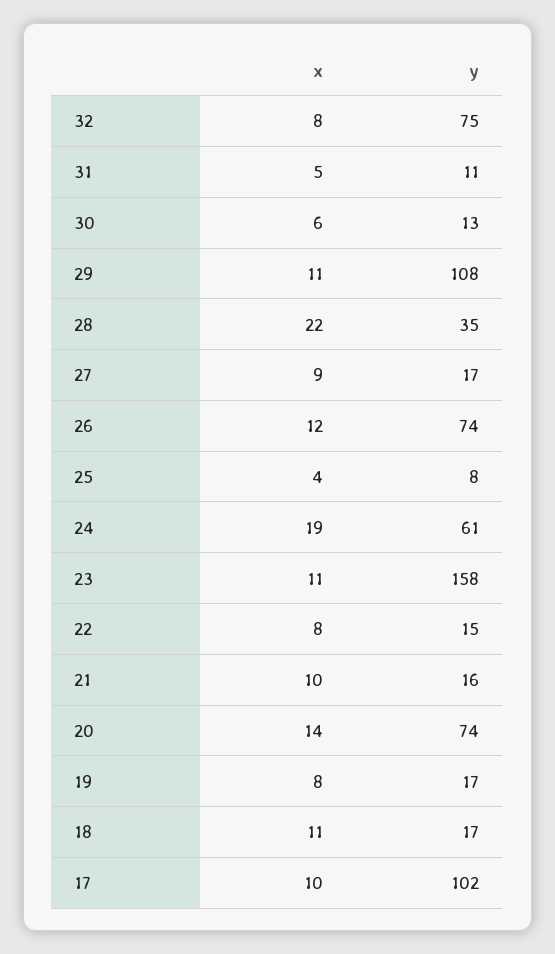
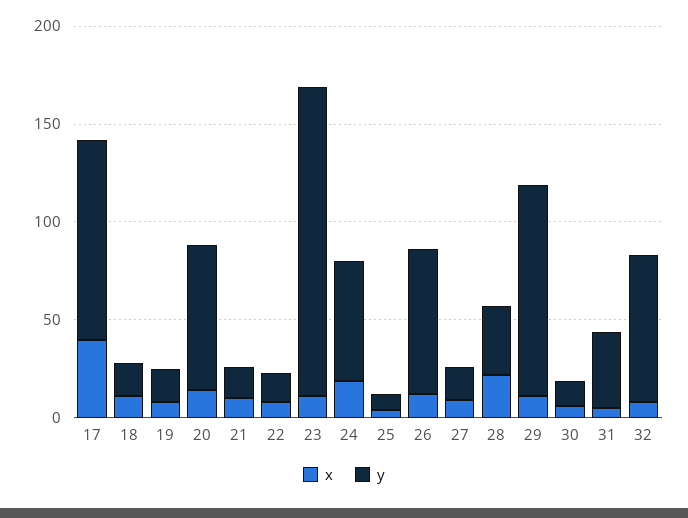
y, 31: 11 -> 40
x, 17: 10 -> 40

